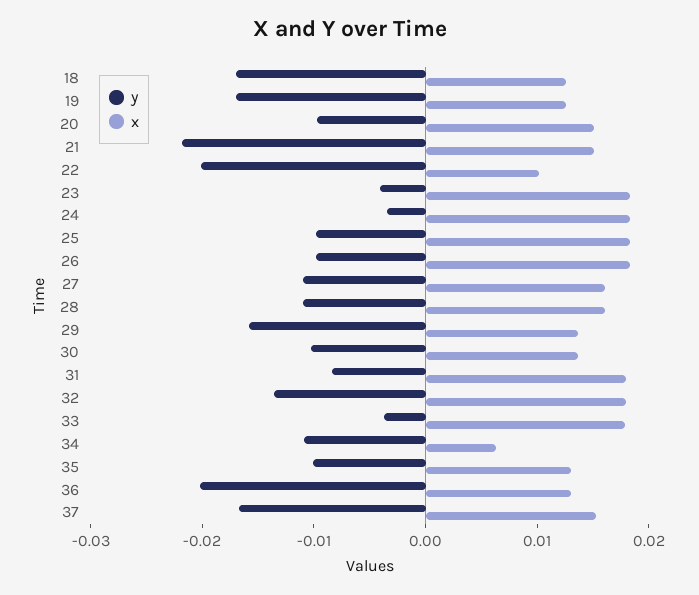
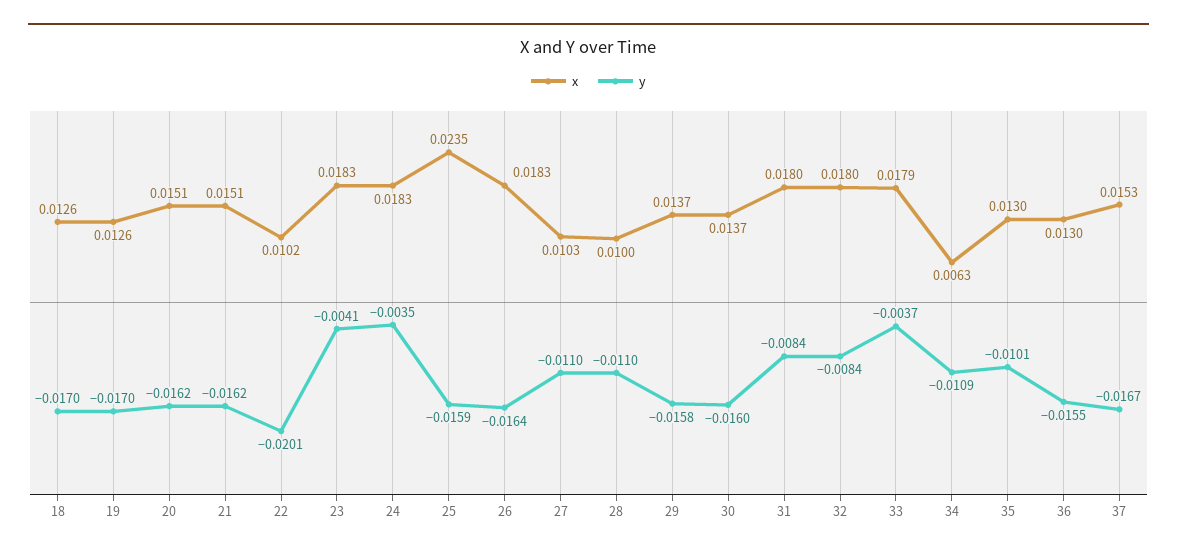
y, 20: -0.01 -> -0.0162
y, 21: -0.022 -> -0.0162
y, 25: -0.01 -> -0.0159
x, 25: 0.018 -> 0.0235
y, 26: -0.01 -> -0.0164
x, 27: 0.016 -> 0.0103
x, 28: 0.016 -> 0.01
y, 30: -0.01 -> -0.016
y, 32: -0.014 -> -0.0084
y, 36: -0.02 -> -0.0155

